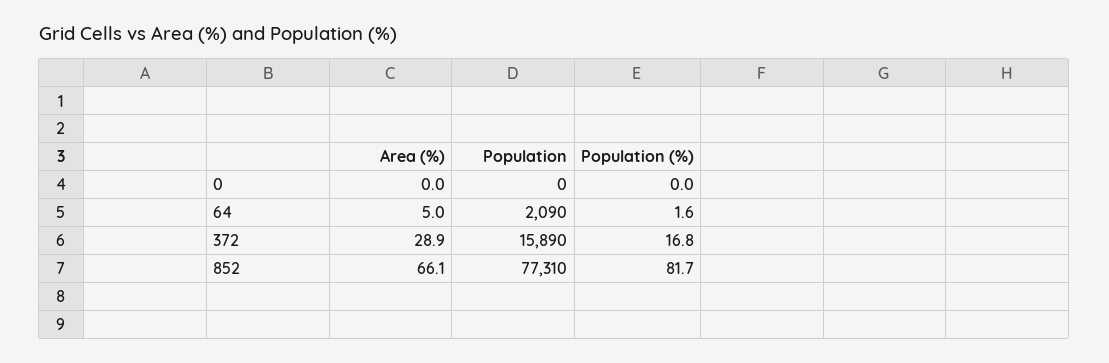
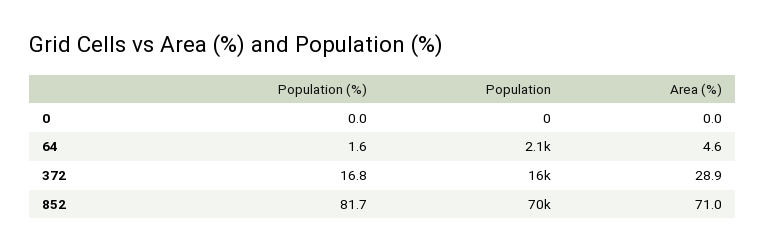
Area (%), 64: 5 -> 4.6
Area (%), 852: 66.1 -> 71
Population, 852: 77310 -> 70000

